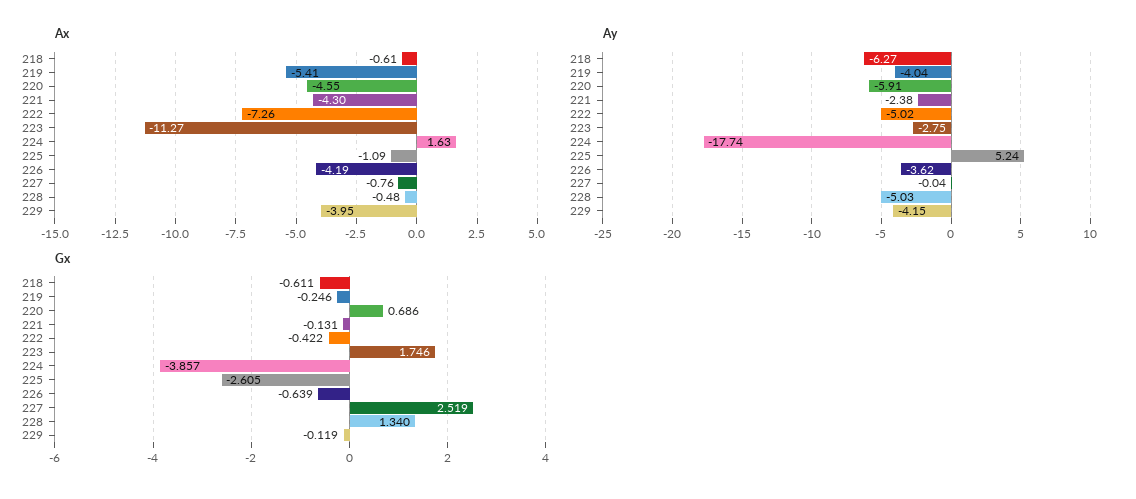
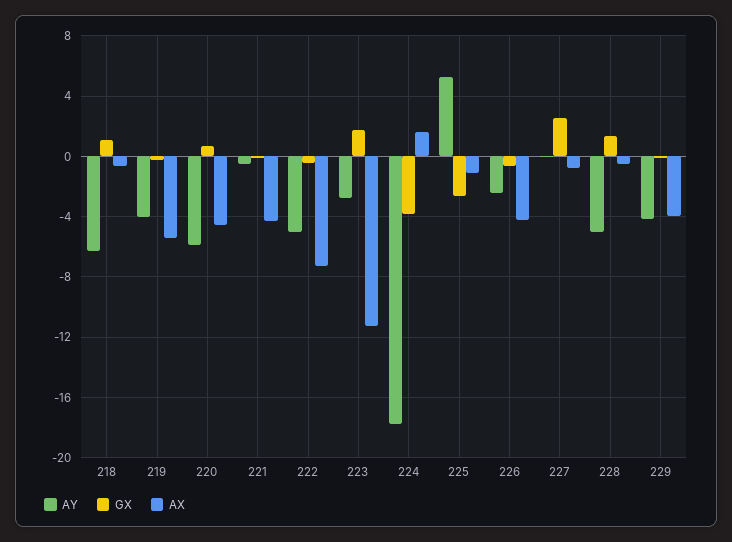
Ay, 221: -2.38 -> -0.5
Ay, 226: -3.62 -> -2.5
Gx, 218: -0.611 -> 1

